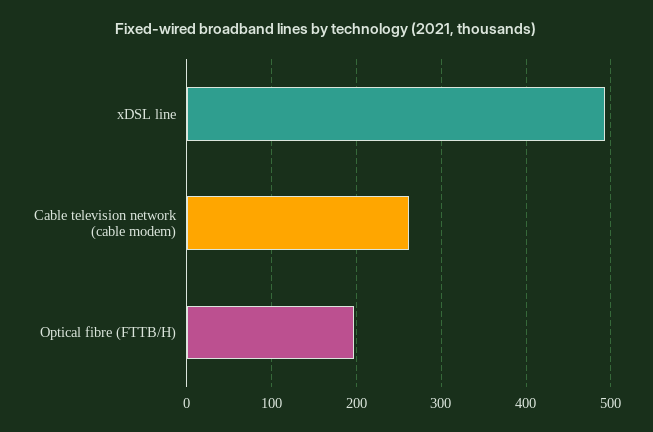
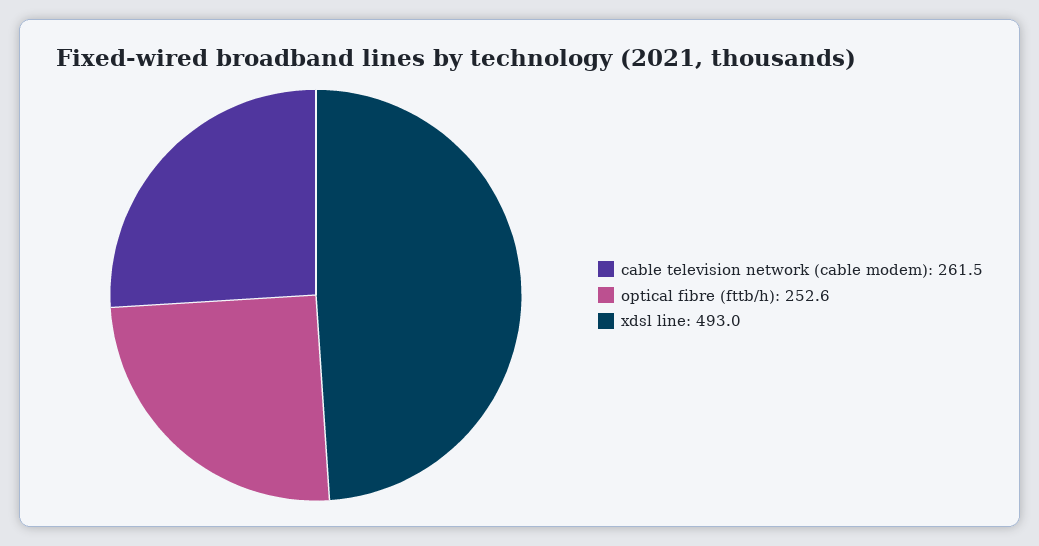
Optical fibre (FTTB/H): 200 -> 252.6

